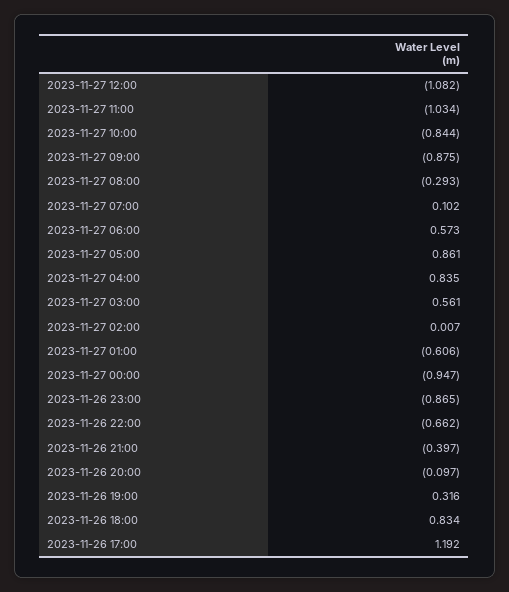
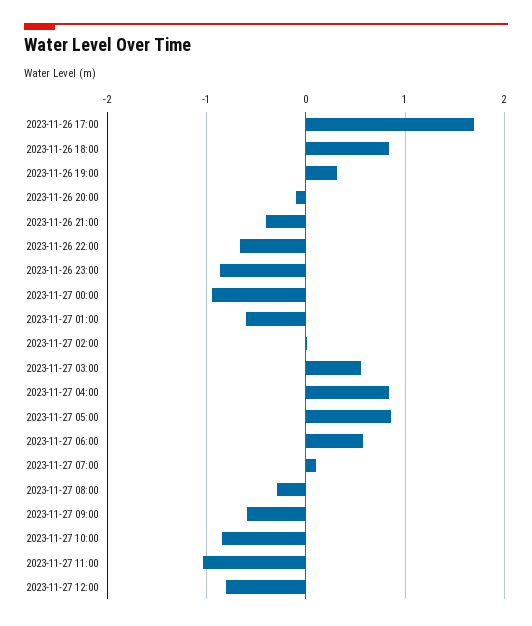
2023-11-27 12:00: -1.082 -> -0.8
2023-11-27 09:00: -0.875 -> -0.6
2023-11-26 17:00: 1.192 -> 1.7

